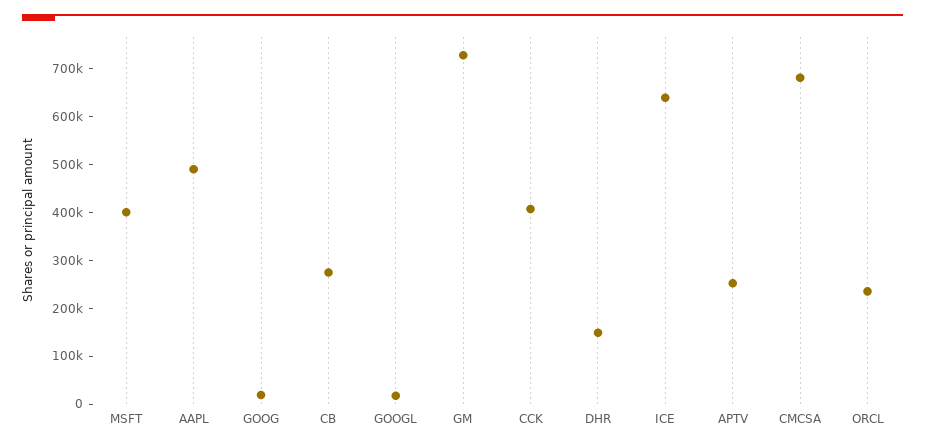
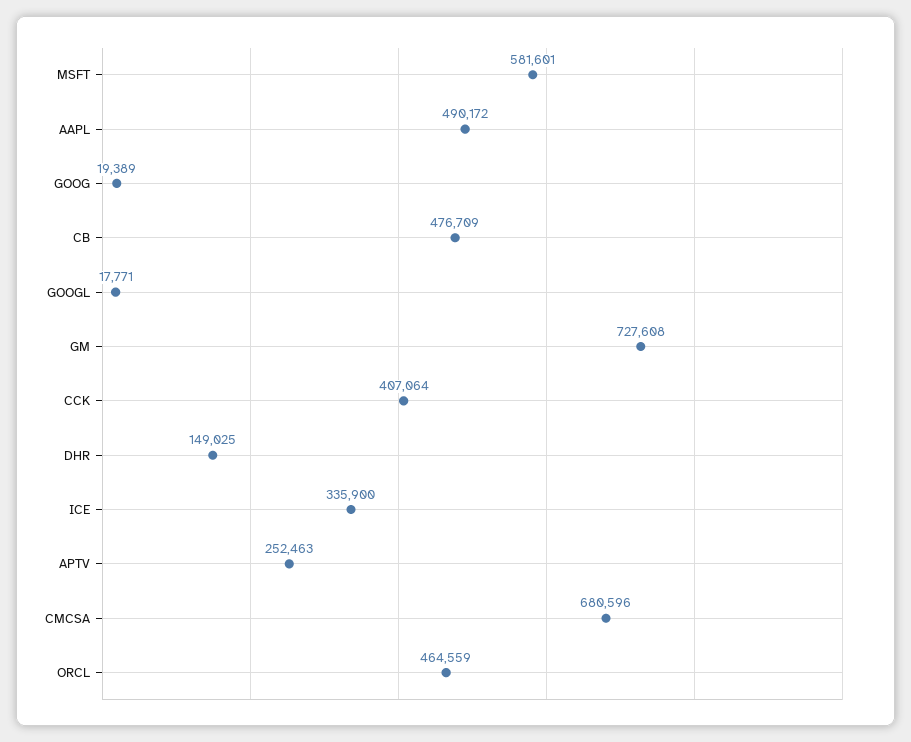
MSFT: 400000 -> 581601
CB: 280000 -> 476709
ICE: 640000 -> 335900
ORCL: 240000 -> 464559

